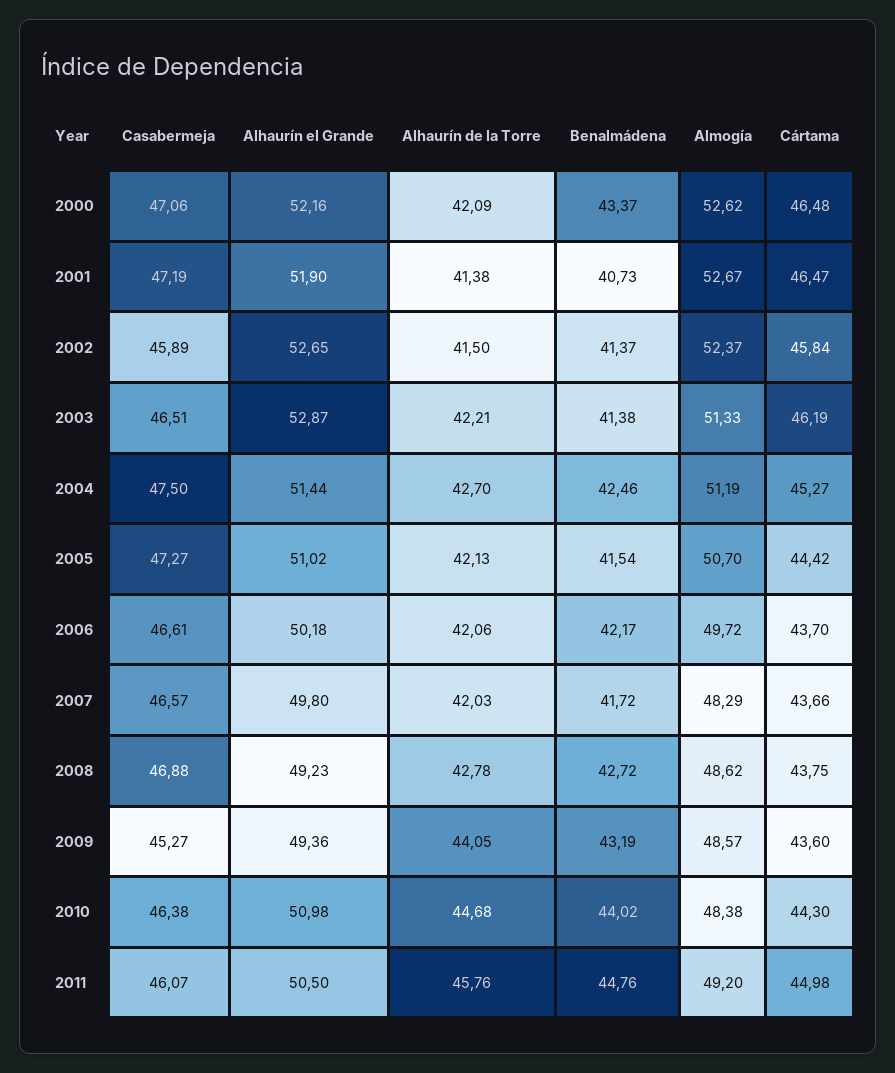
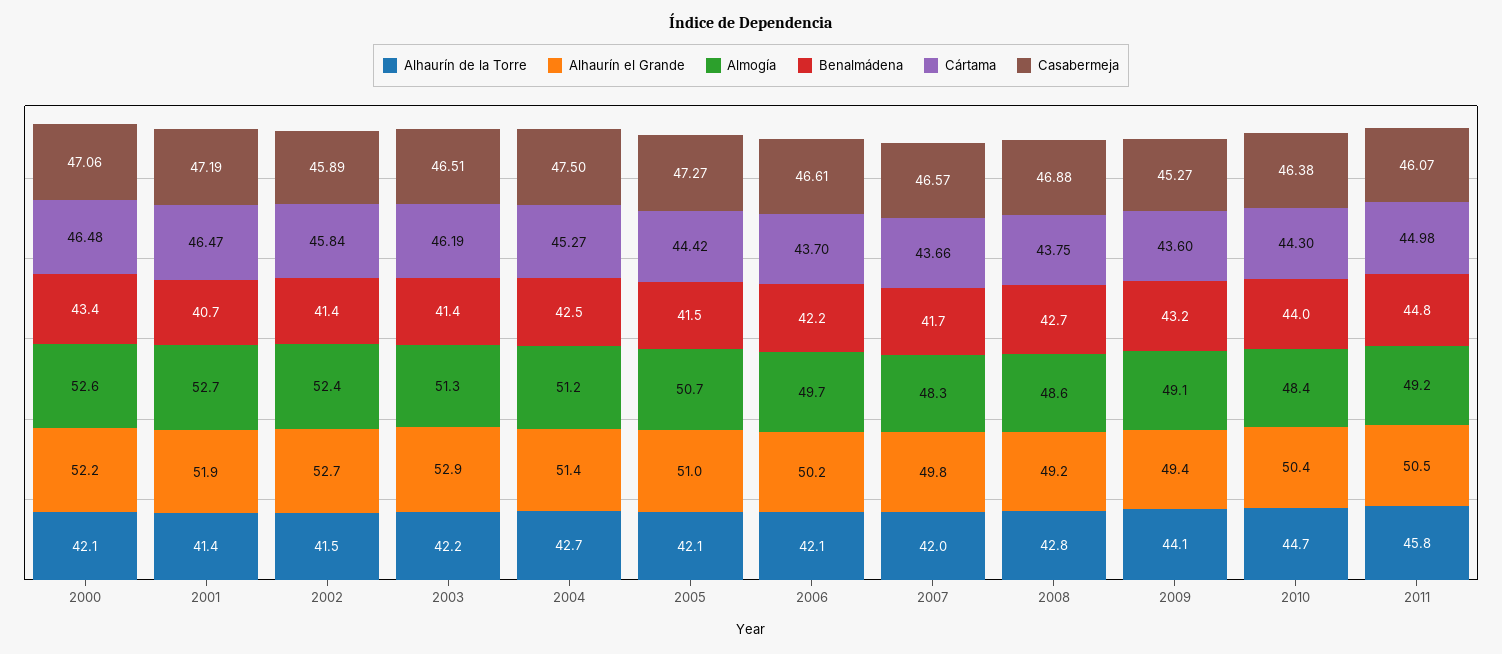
Almogía, 2009: 48.57 -> 49.1
Alhaurín el Grande, 2010: 50.98 -> 50.4

